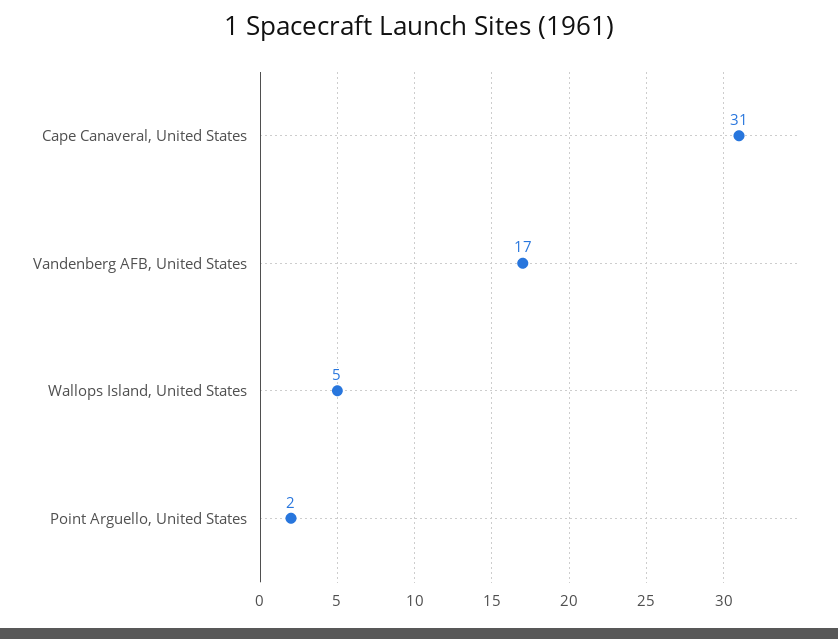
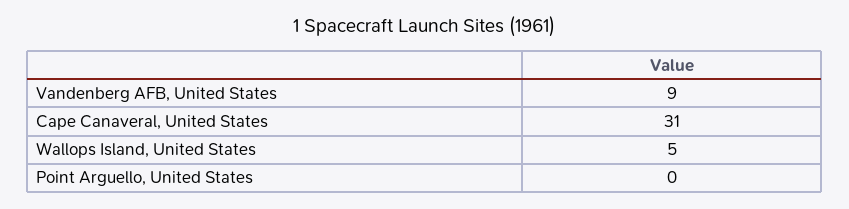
Vandenberg AFB, United States: 17 -> 9
Point Arguello, United States: 2 -> 0

